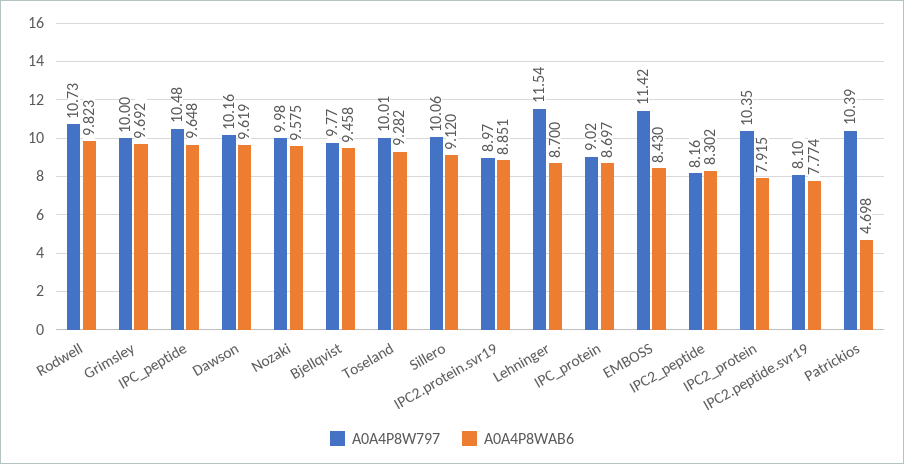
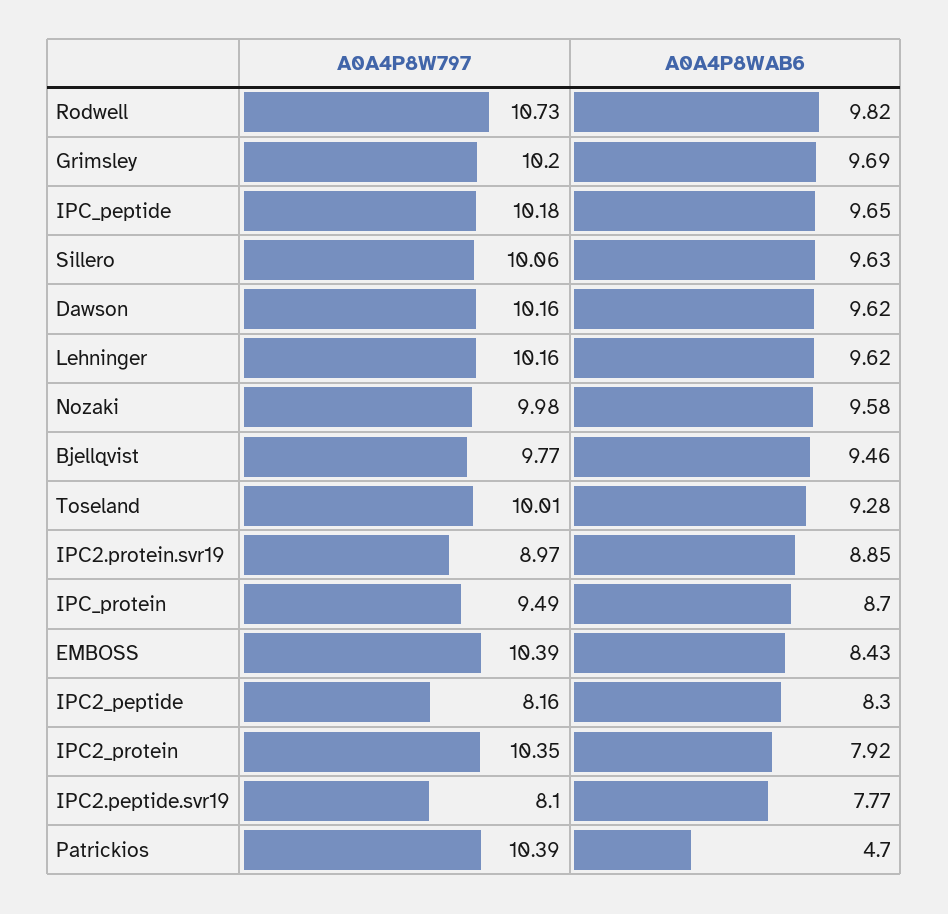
A0A4P8W797, Grimsley: 10 -> 10.2
A0A4P8W797, IPC_peptide: 10.48 -> 10.18
A0A4P8WAB6, Sillero: 9.12 -> 9.63
A0A4P8W797, Lehninger: 11.54 -> 10.16
A0A4P8WAB6, Lehninger: 8.7 -> 9.62
A0A4P8W797, IPC_protein: 9.02 -> 9.49
A0A4P8W797, EMBOSS: 11.42 -> 10.39

